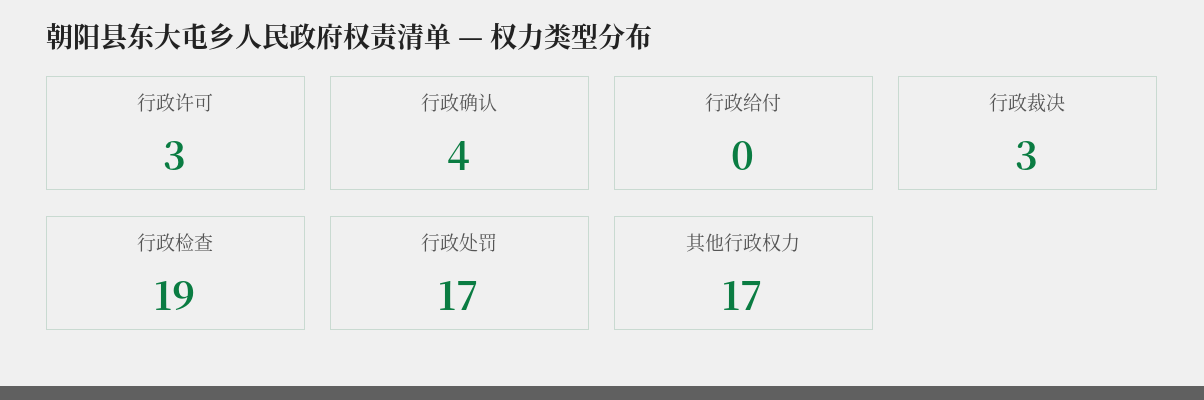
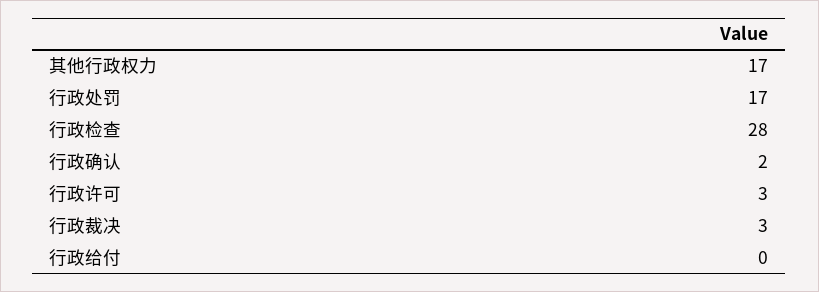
行政确认: 4 -> 2
行政检查: 19 -> 28

